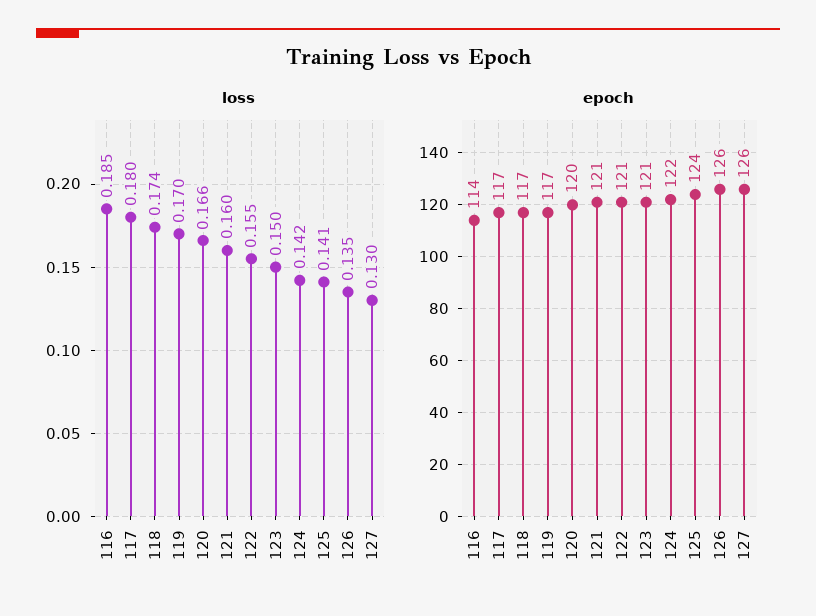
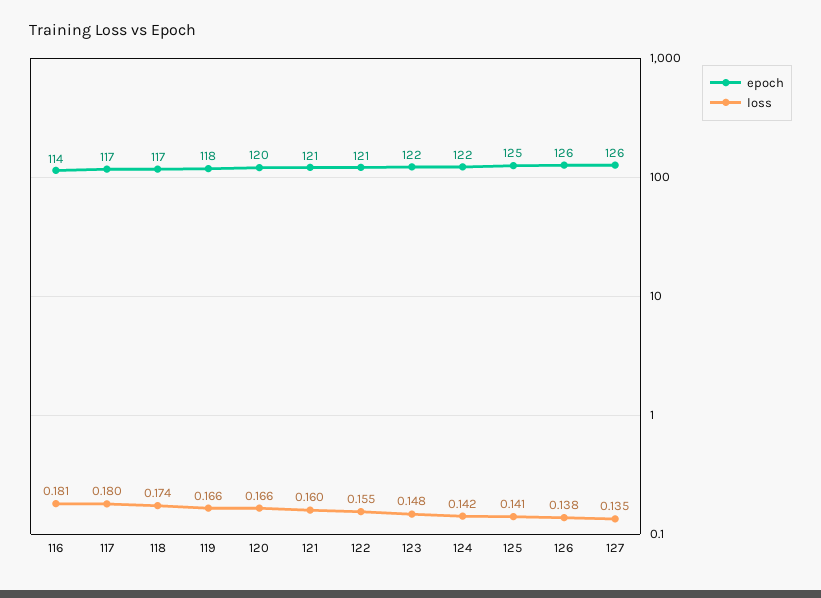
loss, 116: 0.185 -> 0.181
loss, 119: 0.17 -> 0.166
loss, 123: 0.15 -> 0.148
loss, 126: 0.135 -> 0.138
loss, 127: 0.13 -> 0.135
epoch, 119: 117 -> 118
epoch, 123: 121 -> 122
epoch, 125: 124 -> 125

